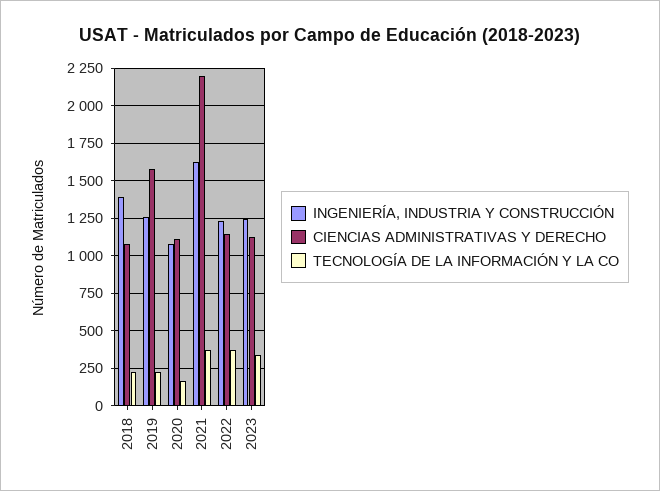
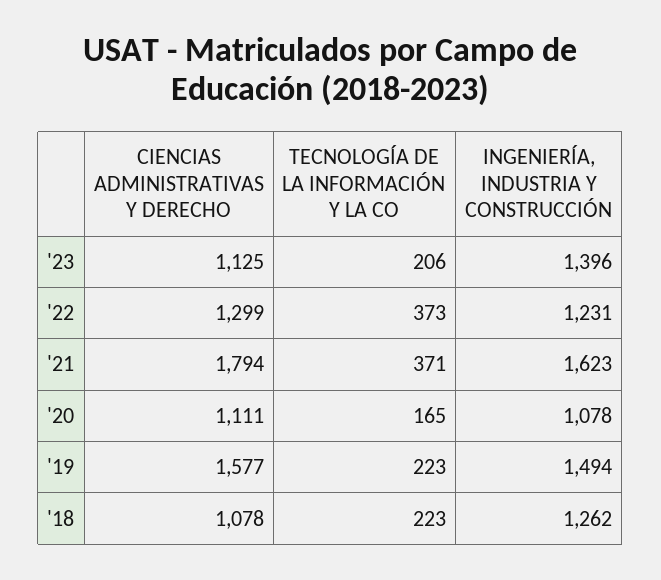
INGENIERÍA, INDUSTRIA Y CONSTRUCCIÓN, 2018: 1400 -> 1262
INGENIERÍA, INDUSTRIA Y CONSTRUCCIÓN, 2019: 1250 -> 1494
CIENCIAS ADMINISTRATIVAS Y DERECHO, 2021: 2200 -> 1794
CIENCIAS ADMINISTRATIVAS Y DERECHO, 2022: 1150 -> 1299
INGENIERÍA, INDUSTRIA Y CONSTRUCCIÓN, 2023: 1250 -> 1396
TECNOLOGÍA DE LA INFORMACIÓN Y LA CO, 2023: 350 -> 206

